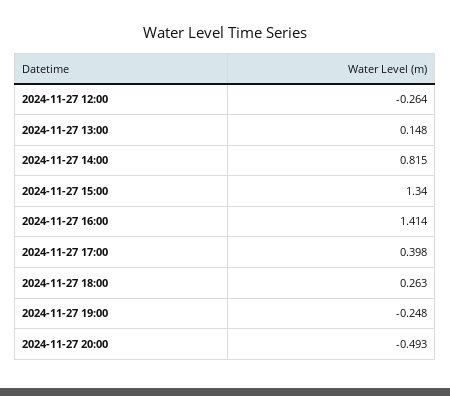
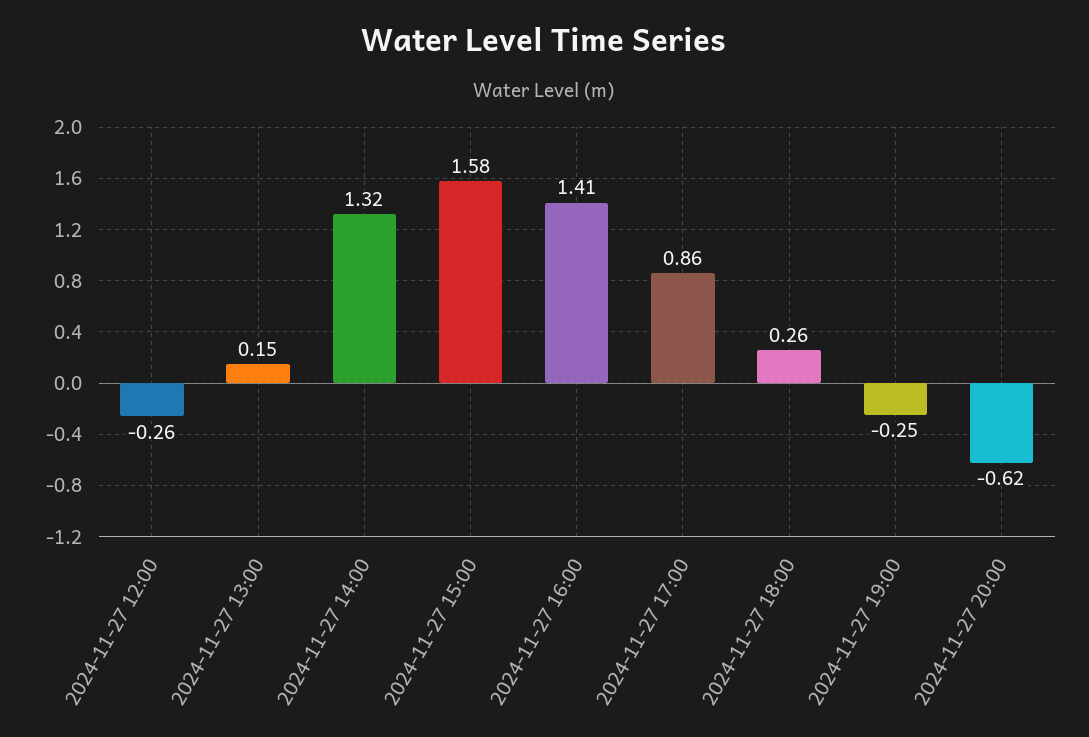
2024-11-27 14:00: 0.815 -> 1.32
2024-11-27 15:00: 1.34 -> 1.58
2024-11-27 17:00: 0.398 -> 0.86
2024-11-27 20:00: -0.493 -> -0.62

